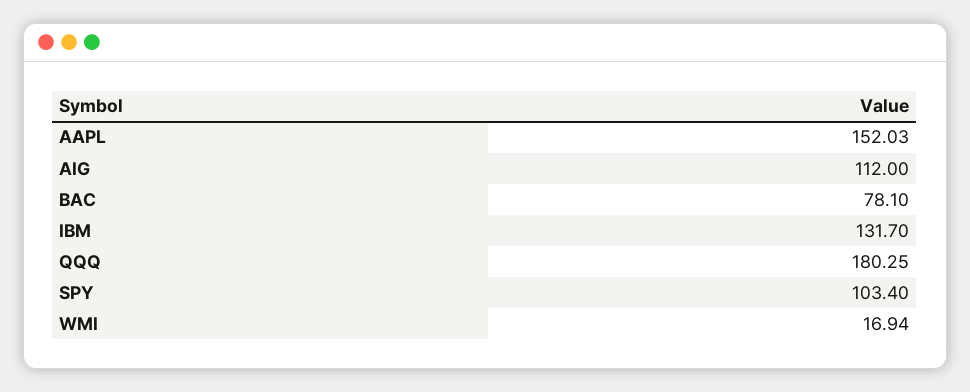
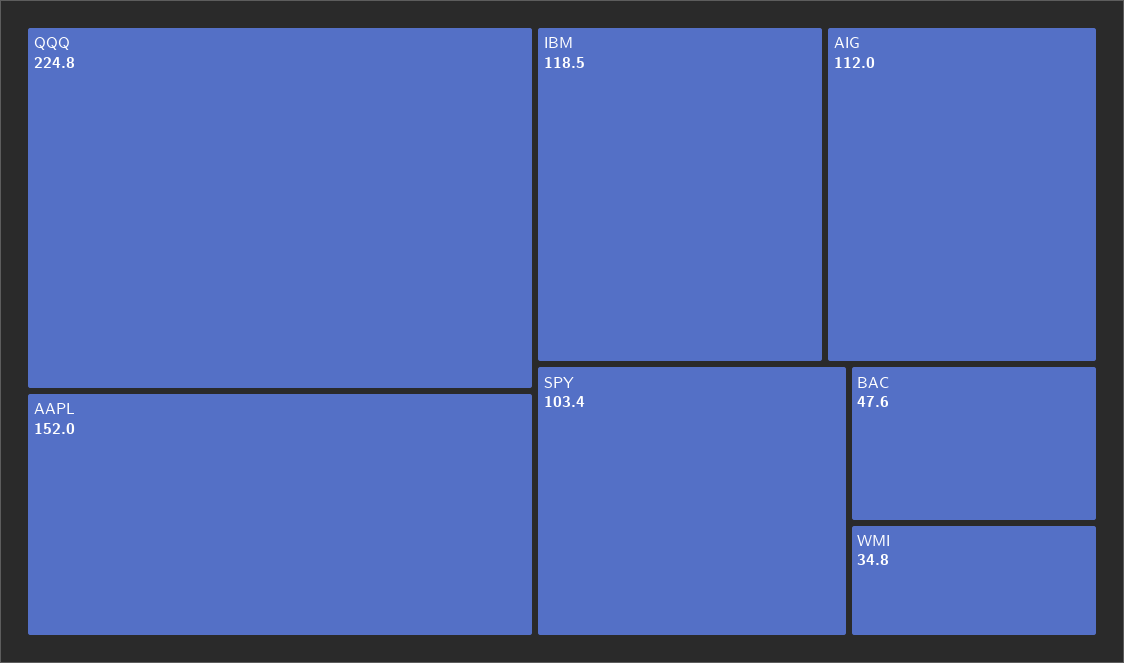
BAC: 78.1 -> 47.6
IBM: 131.7 -> 118.5
QQQ: 180.25 -> 224.8
WMI: 16.94 -> 34.8

